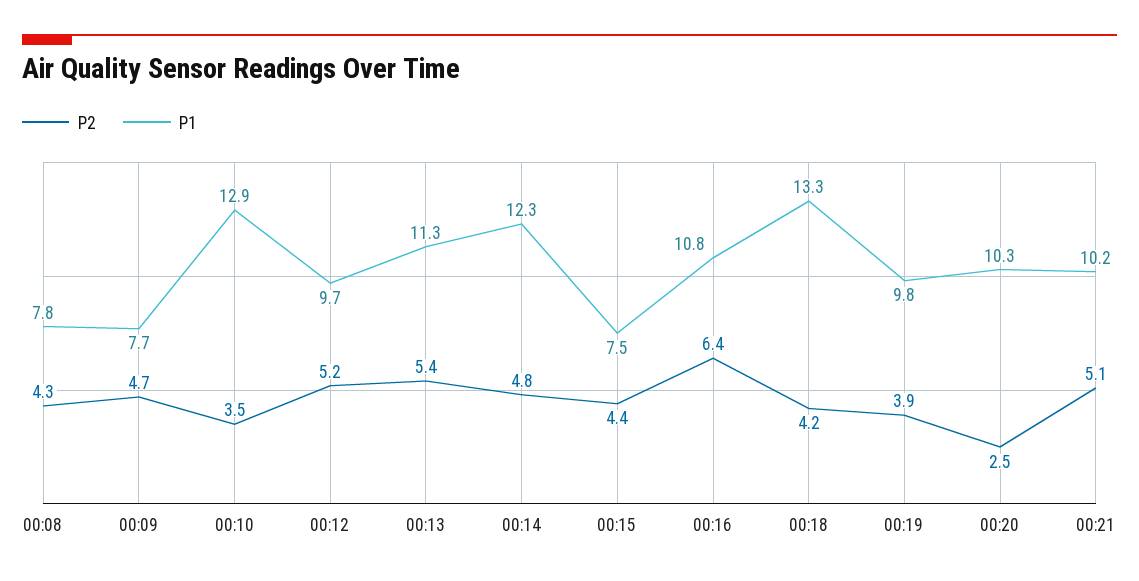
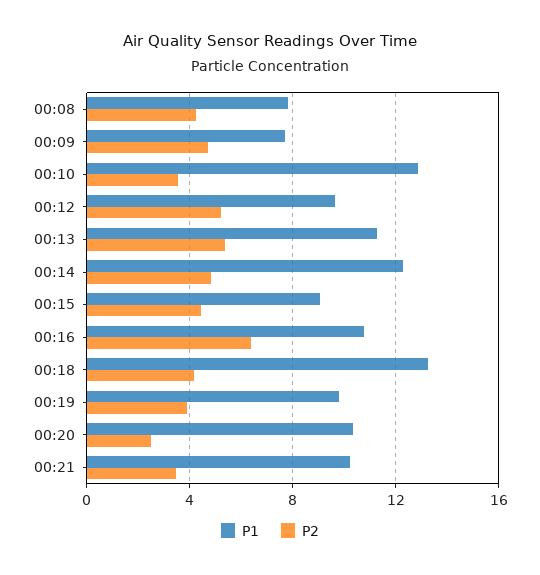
P1, 00:15: 7.5 -> 9
P2, 00:21: 5.1 -> 3.5

